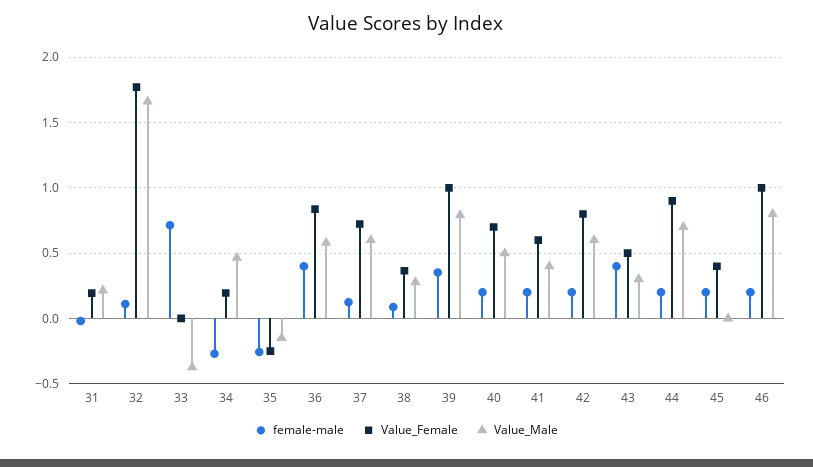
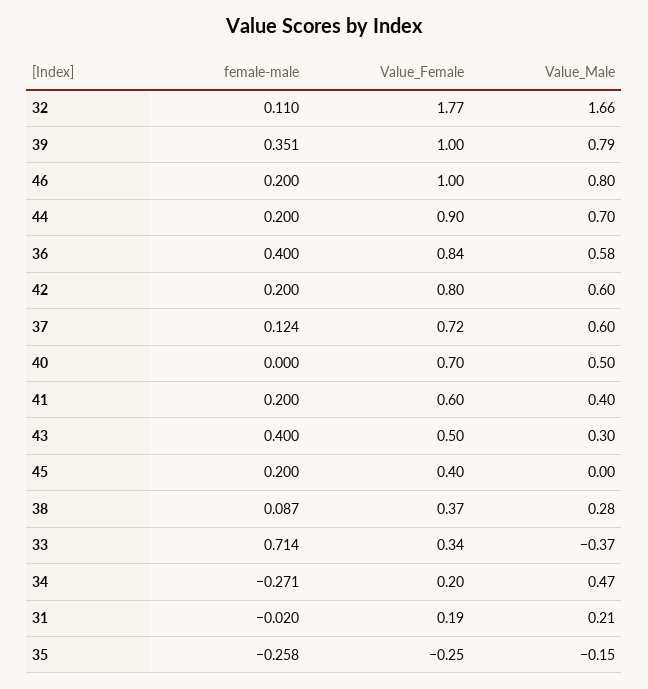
Value_Female, 33: 0 -> 0.34
female-male, 40: 0.2 -> 0

